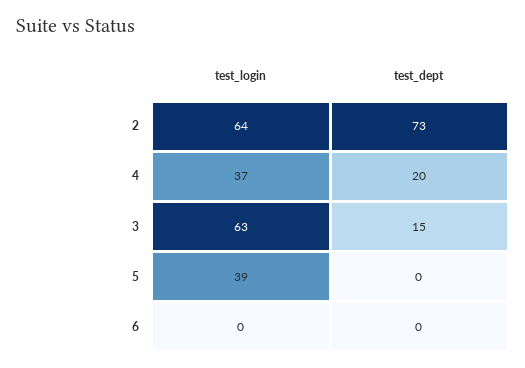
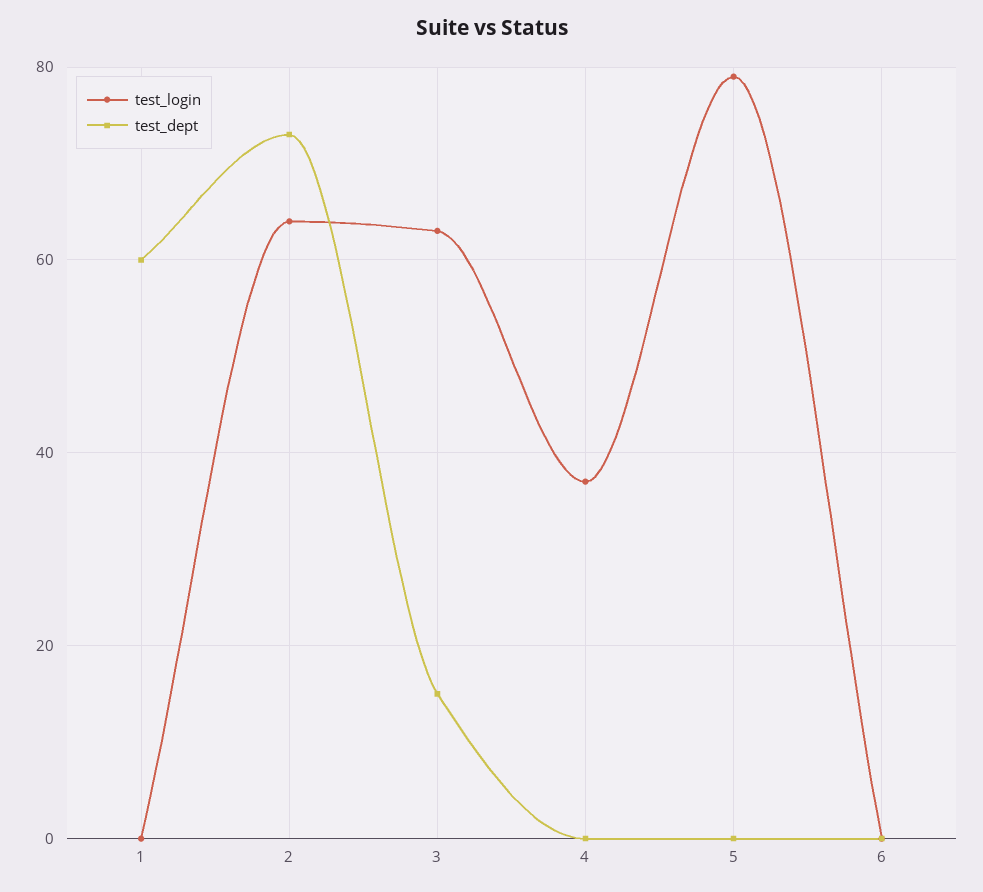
test_dept, 4: 20 -> 0
test_login, 5: 39 -> 80
test_login, 1: none -> 0
test_dept, 1: none -> 60

